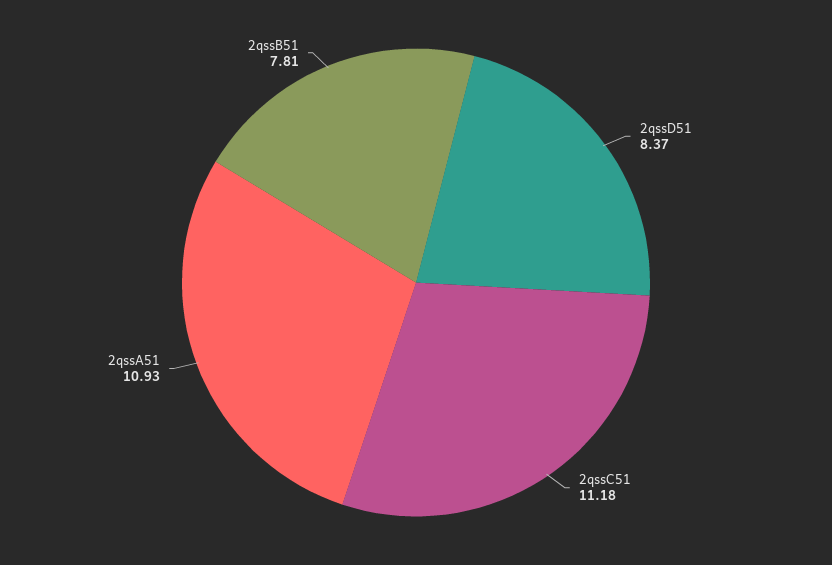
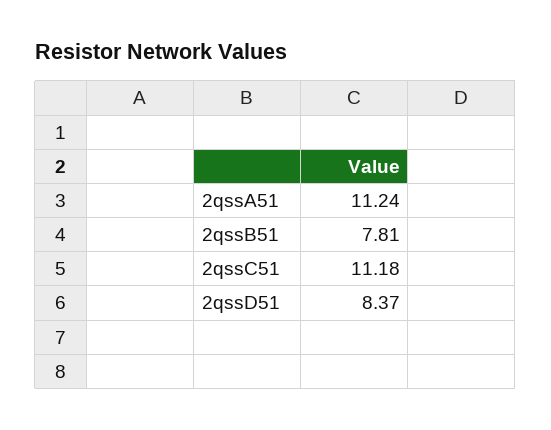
2qssA51: 10.93 -> 11.24

